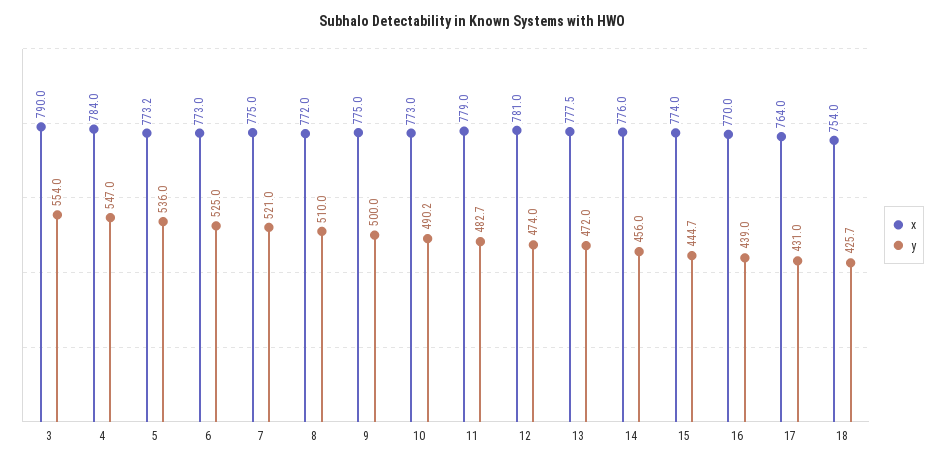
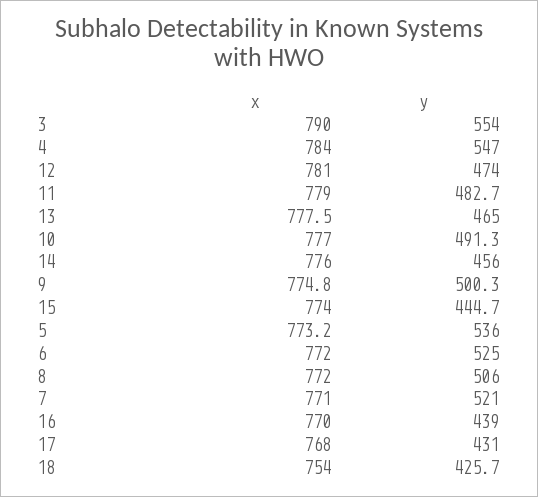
x, 6: 773 -> 772
x, 7: 775 -> 771
y, 8: 510 -> 506
x, 9: 775 -> 774.8
y, 9: 500 -> 500.3
x, 10: 773 -> 777
y, 10: 490.2 -> 491.3
y, 13: 472 -> 465
x, 17: 764 -> 768

